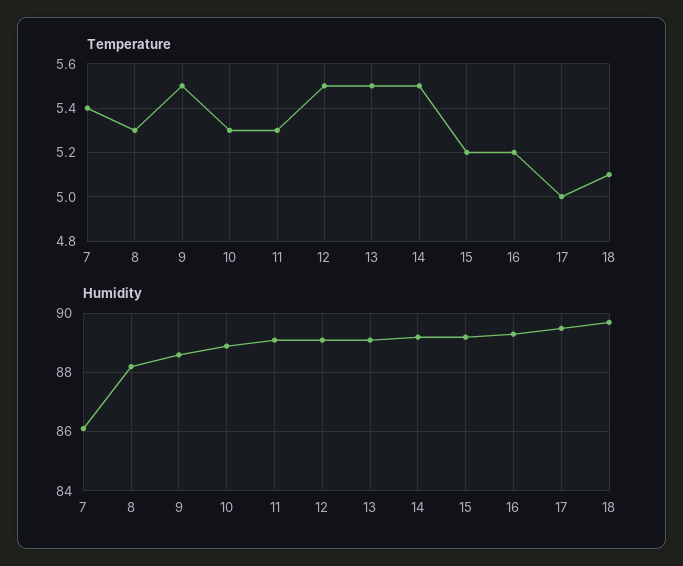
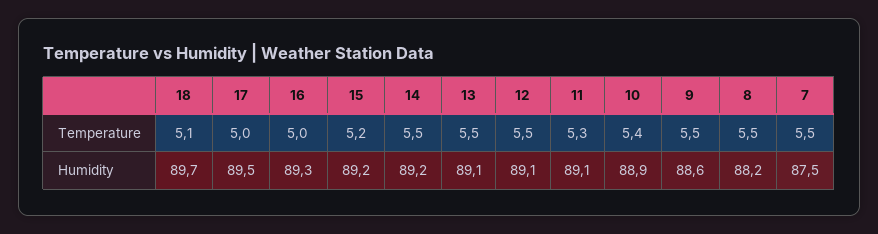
Temperature, 7: 5.4 -> 5.5
Temperature, 8: 5.3 -> 5.5
Temperature, 10: 5.3 -> 5.4
Temperature, 16: 5.2 -> 5
Humidity, 7: 86 -> 87.5

